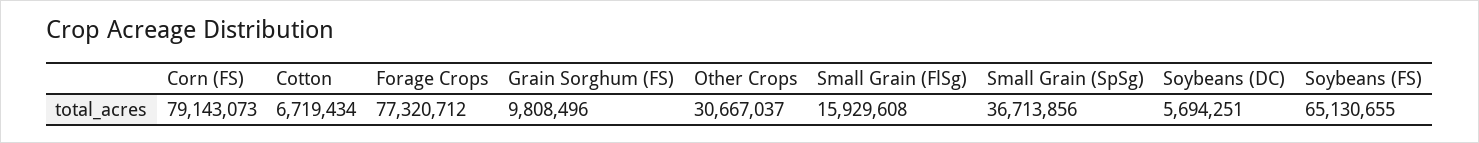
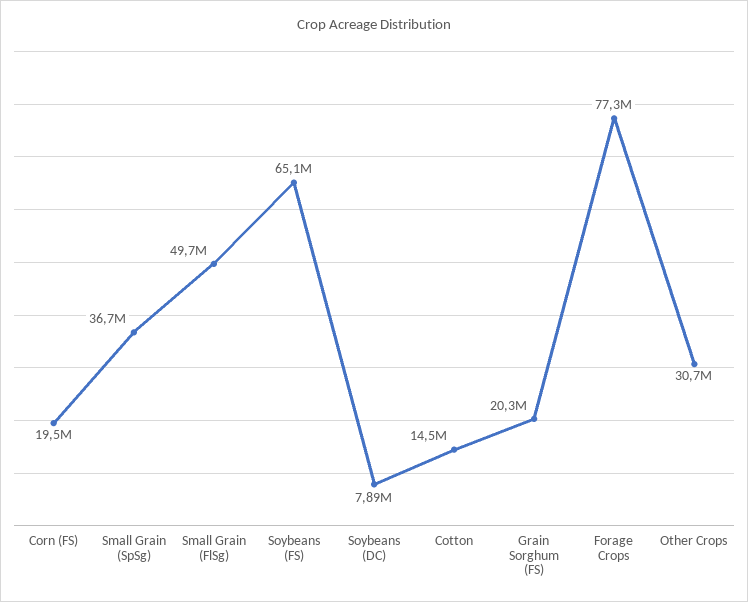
Corn (FS): 79143073 -> 19500000
Cotton: 6719434 -> 14500000
Grain Sorghum (FS): 9808496 -> 20300000
Small Grain (FlSg): 15929608 -> 49700000
Soybeans (DC): 5694251 -> 7890000

